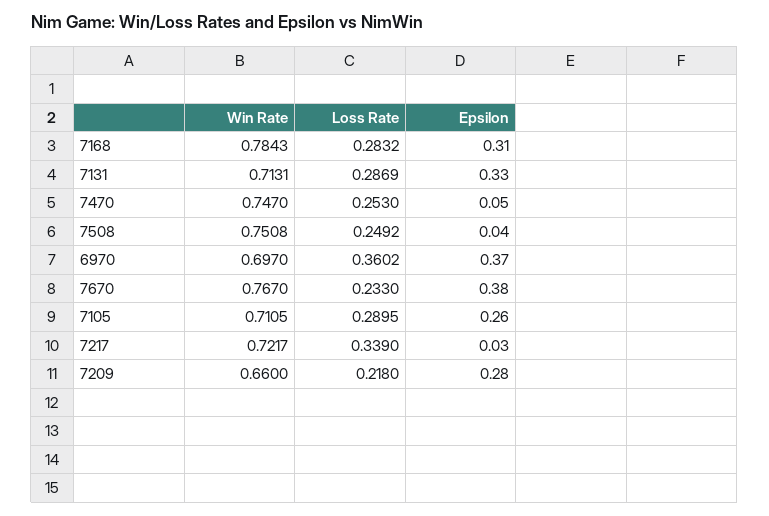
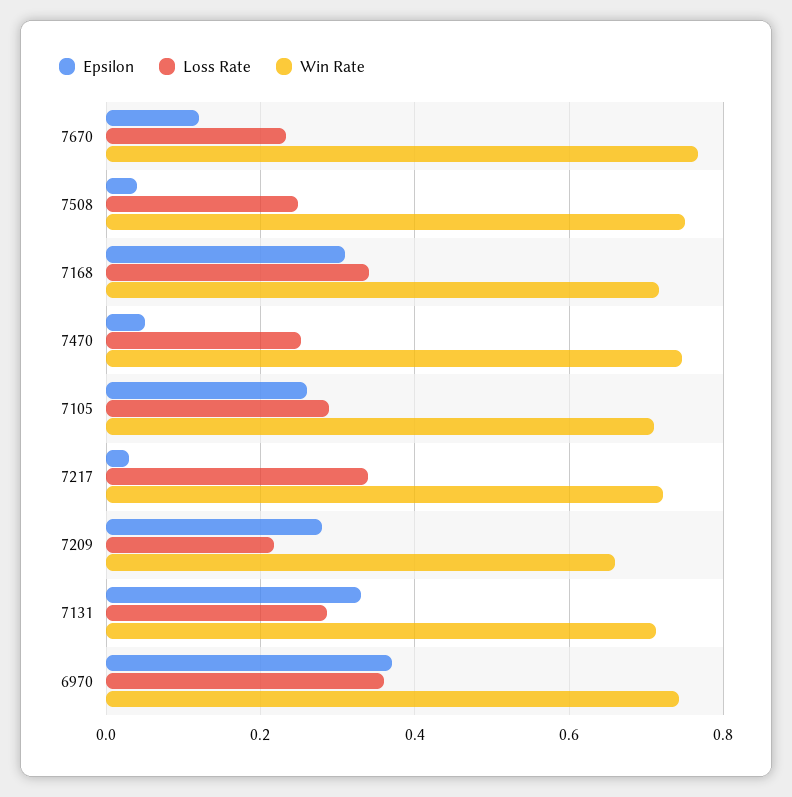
Win Rate, 7168: 0.7843 -> 0.72
Loss Rate, 7168: 0.2832 -> 0.34
Win Rate, 6970: 0.697 -> 0.74
Epsilon, 7670: 0.38 -> 0.12

